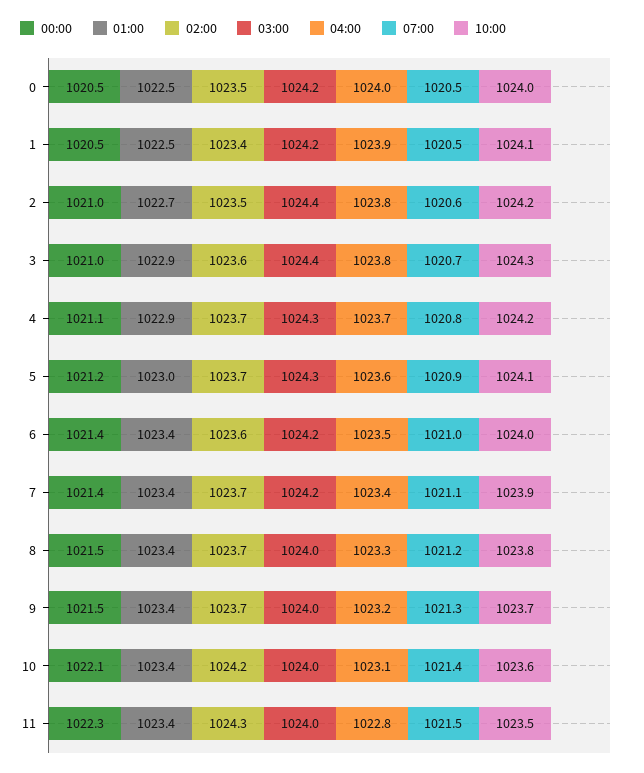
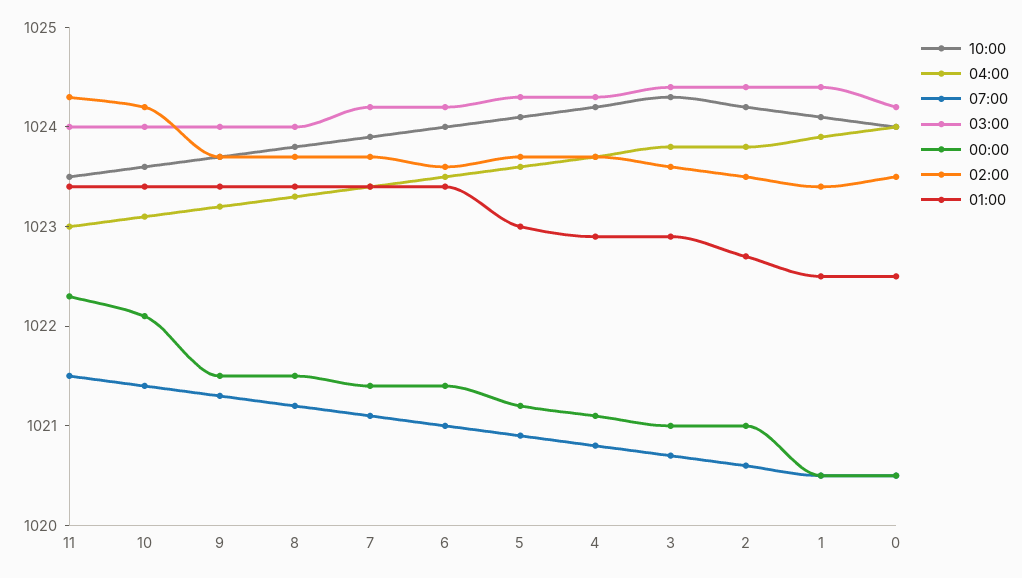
03:00, 1: 1024.2 -> 1024.4
04:00, 11: 1022.8 -> 1023

